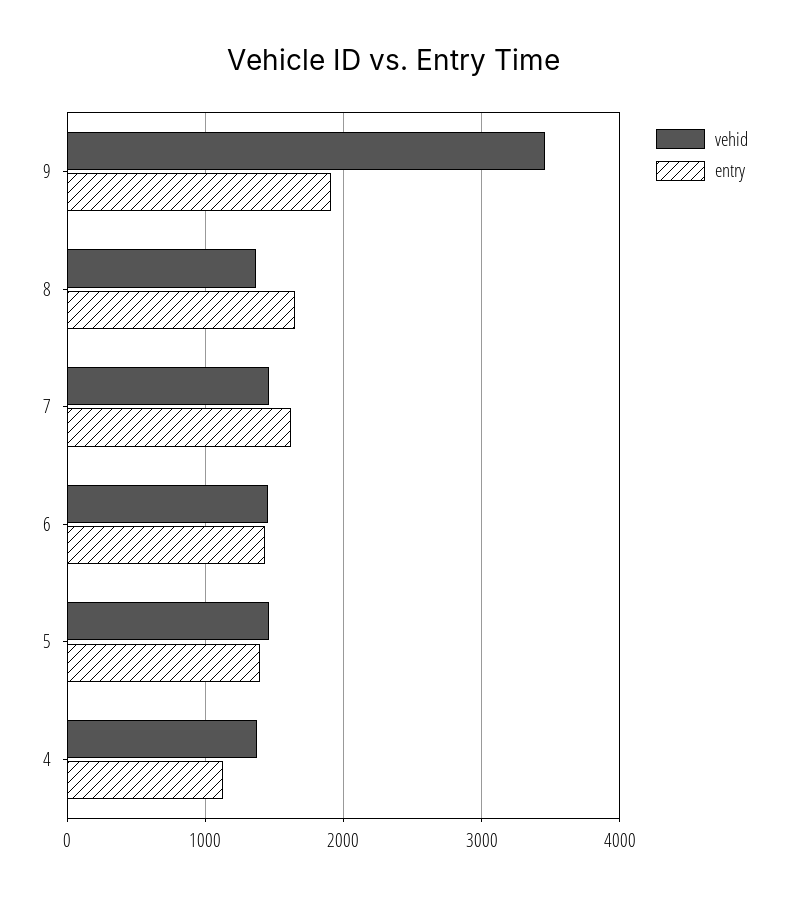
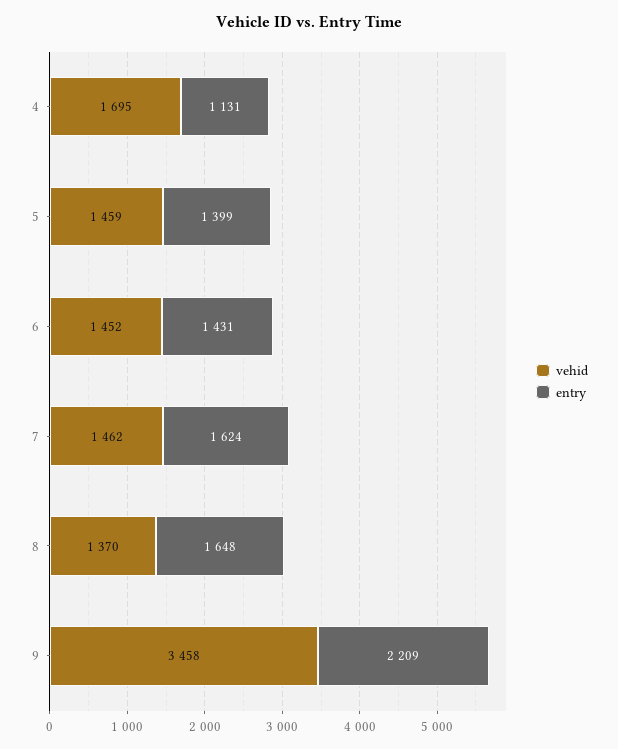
entry, 9: 1900 -> 2209
vehid, 4: 1400 -> 1695

